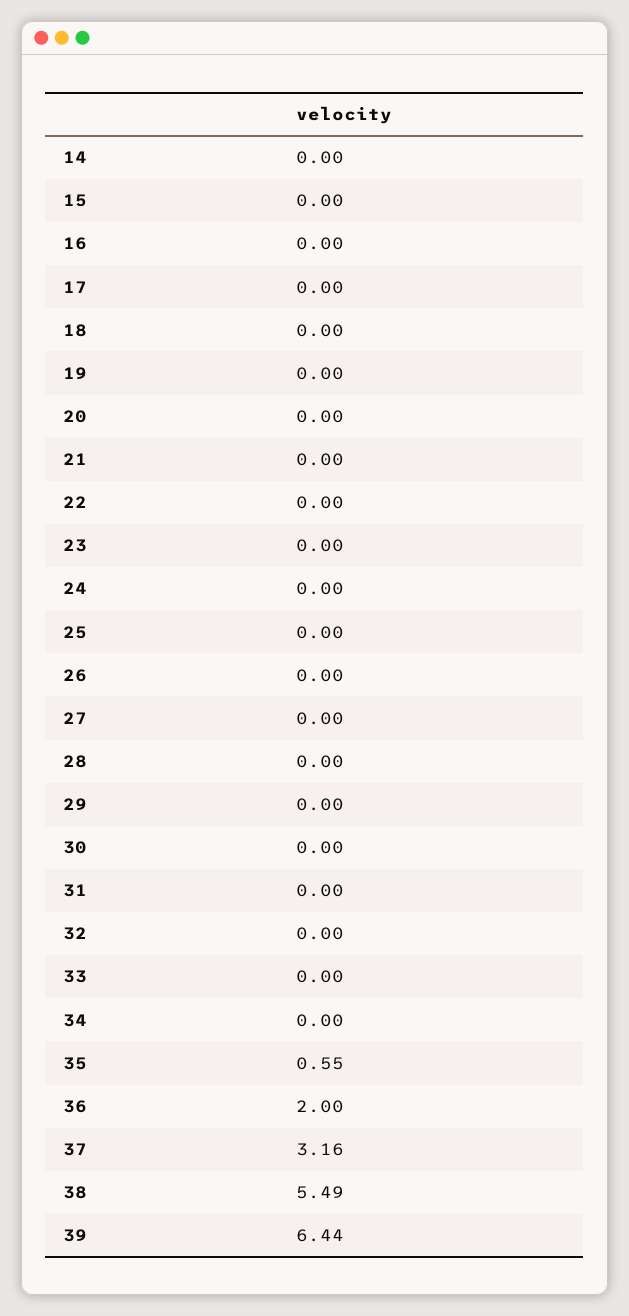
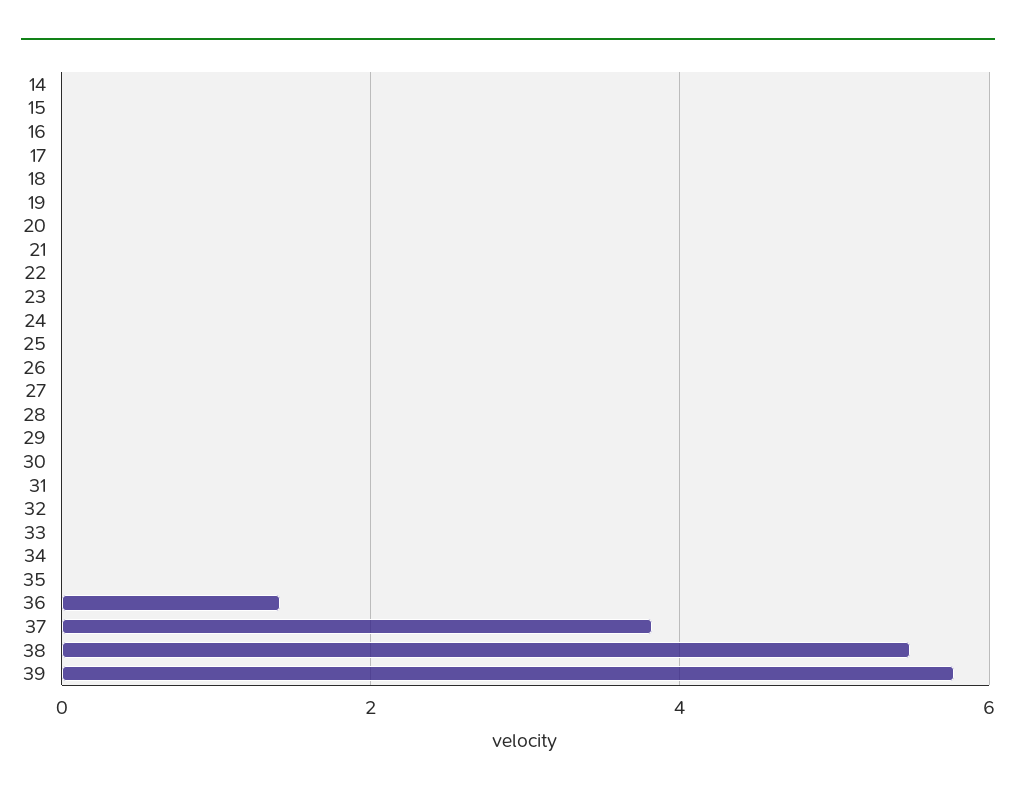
35: 0.55 -> 0
36: 2 -> 1.4
37: 3.16 -> 3.8
39: 6.44 -> 5.8

